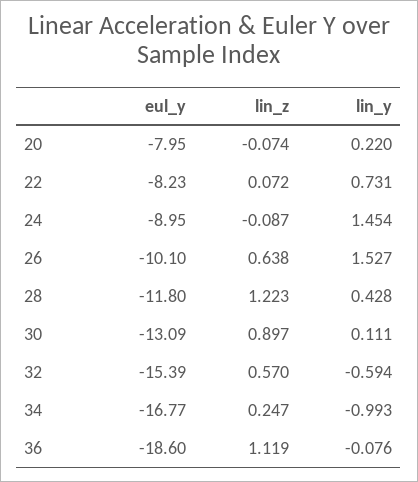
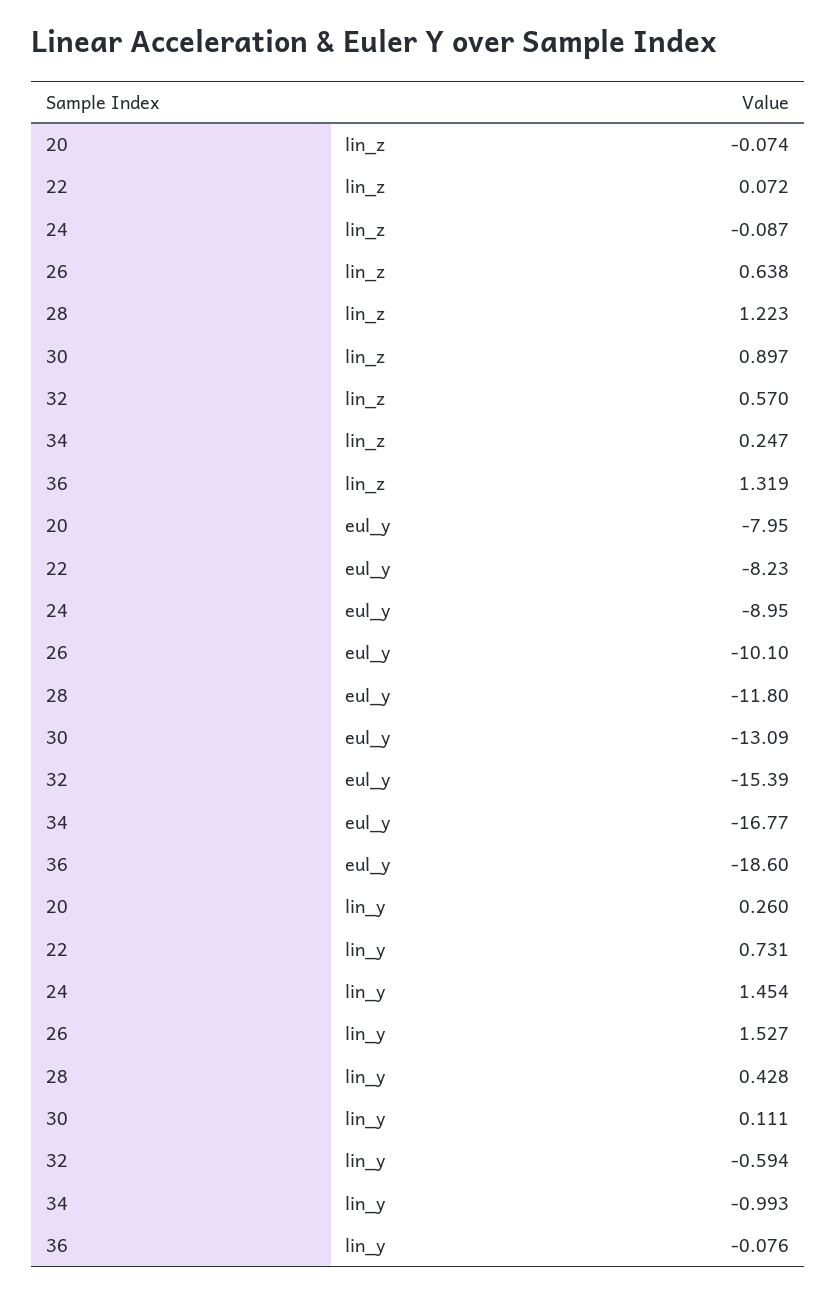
lin_y, 20: 0.22 -> 0.26
lin_z, 36: 1.119 -> 1.319

